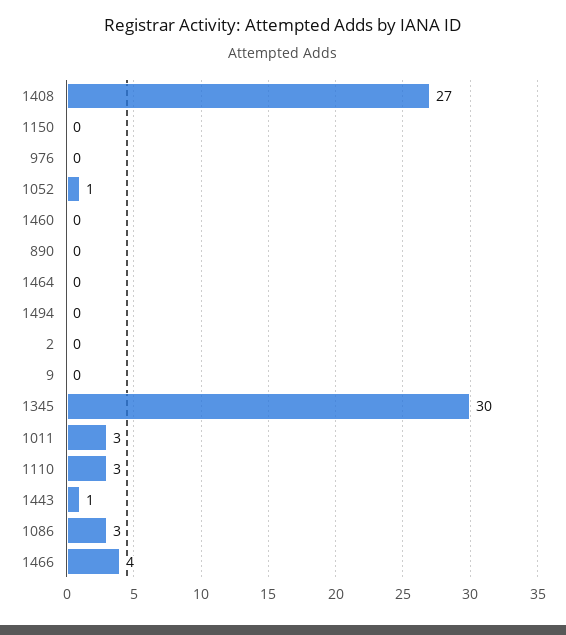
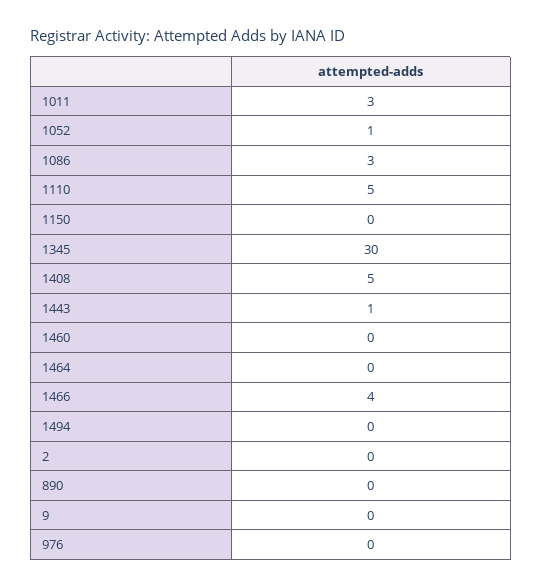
1408: 27 -> 5
1110: 3 -> 5

